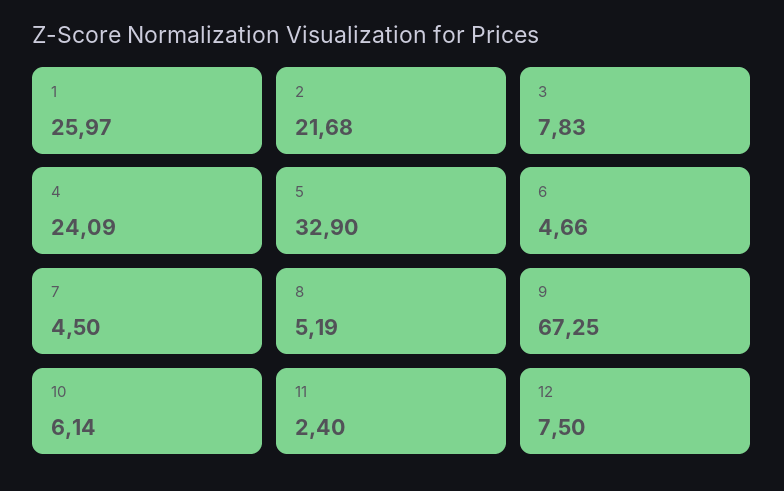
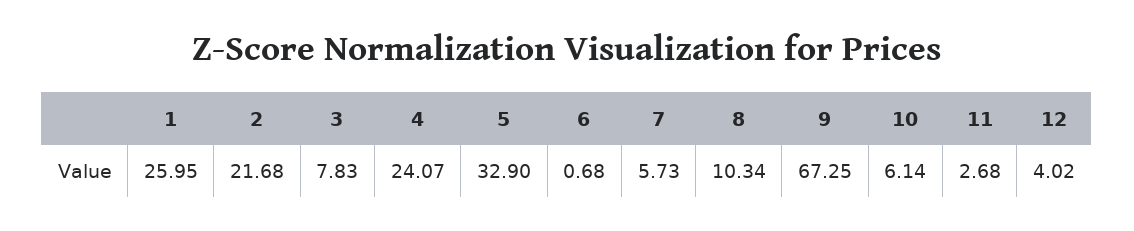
1: 25.97 -> 25.95
4: 24.09 -> 24.07
6: 4.66 -> 0.68
7: 4.5 -> 5.73
8: 5.19 -> 10.34
11: 2.4 -> 2.68
12: 7.5 -> 4.02

